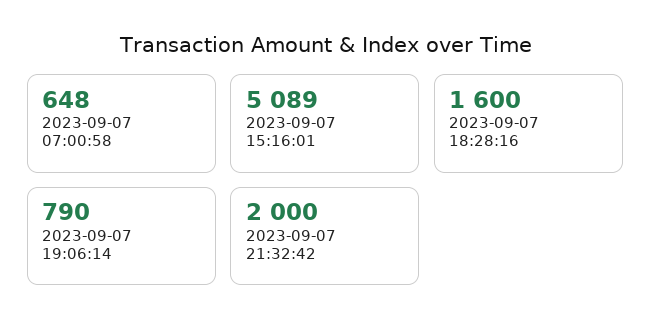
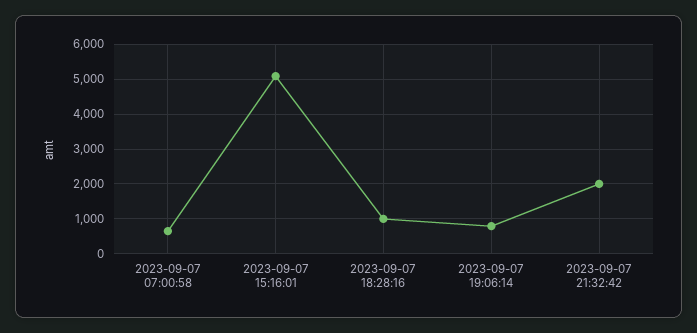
2023-09-07 18:28:16: 1600 -> 1000

